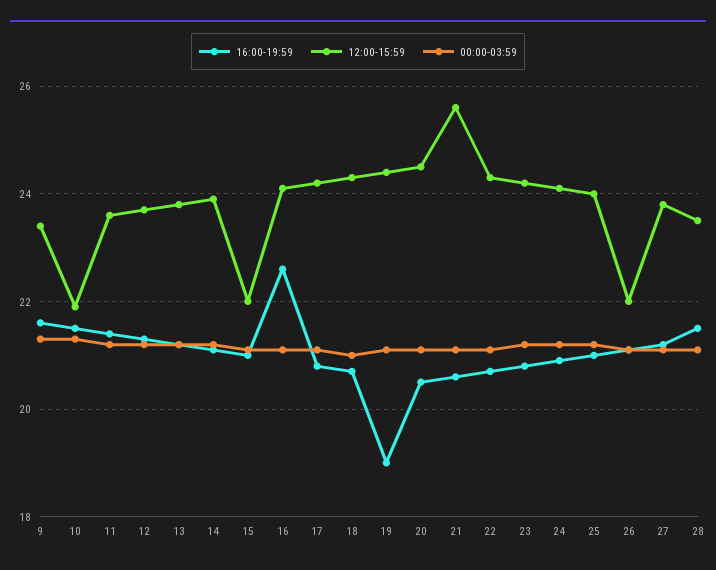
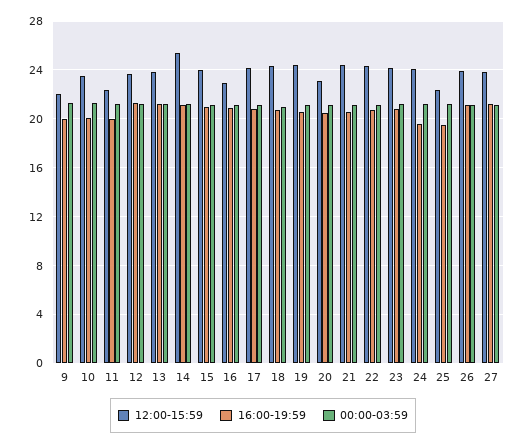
16:00-19:59, 9: 21.5 -> 20
12:00-15:59, 9: 23.5 -> 22
16:00-19:59, 10: 21.5 -> 20
12:00-15:59, 10: 22 -> 23.5
16:00-19:59, 11: 21.5 -> 20
12:00-15:59, 11: 23.5 -> 22.5
12:00-15:59, 14: 24 -> 25.5
12:00-15:59, 15: 22 -> 24
16:00-19:59, 16: 22.5 -> 21
12:00-15:59, 16: 24 -> 23
16:00-19:59, 19: 19 -> 20.5
12:00-15:59, 20: 24.5 -> 23
12:00-15:59, 21: 25.5 -> 24.5
16:00-19:59, 24: 21 -> 19.5
16:00-19:59, 25: 21 -> 19.5
12:00-15:59, 25: 24 -> 22.5
12:00-15:59, 26: 22 -> 24
16:00-19:59, 28: 21.5 -> none
12:00-15:59, 28: 23.5 -> none
00:00-03:59, 28: 21 -> none

